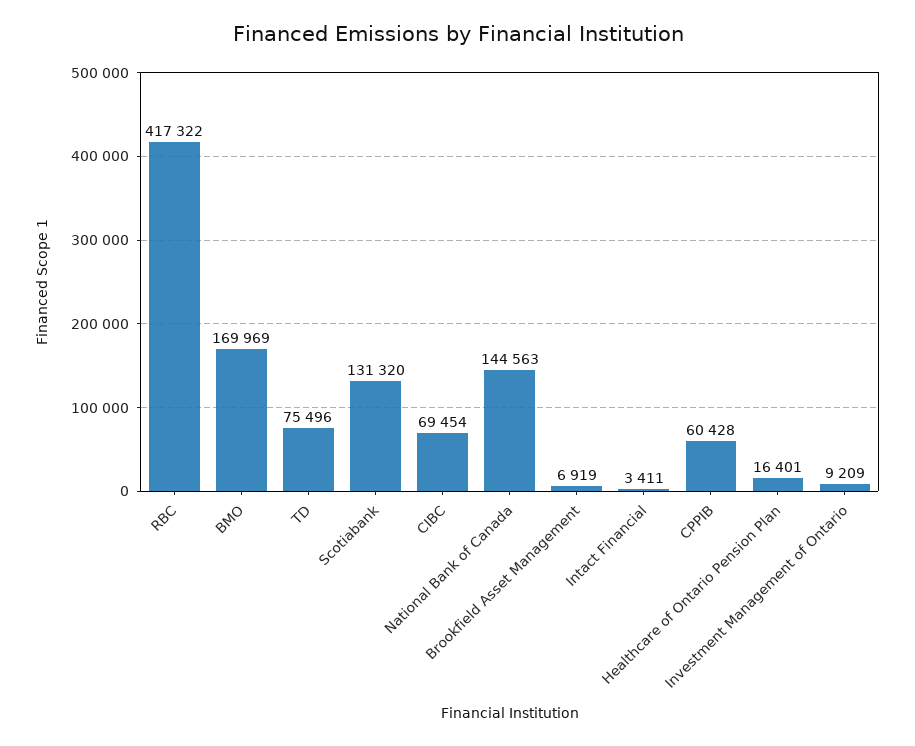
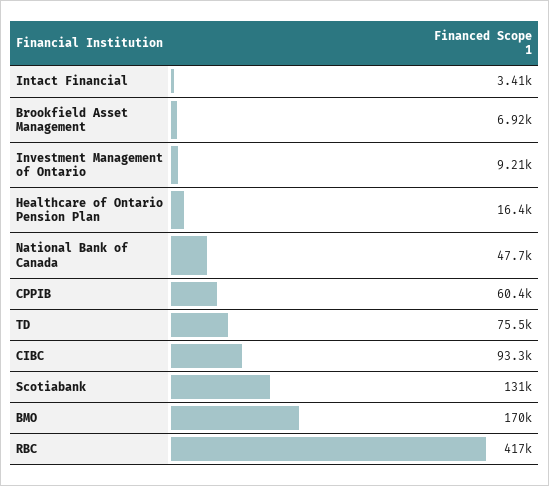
CIBC: 69454 -> 93300
National Bank of Canada: 144563 -> 47700

